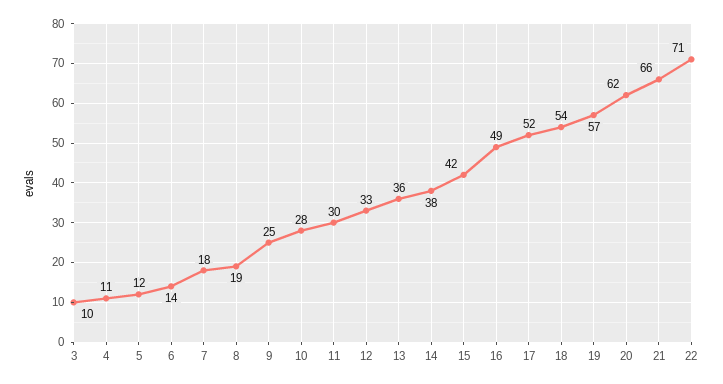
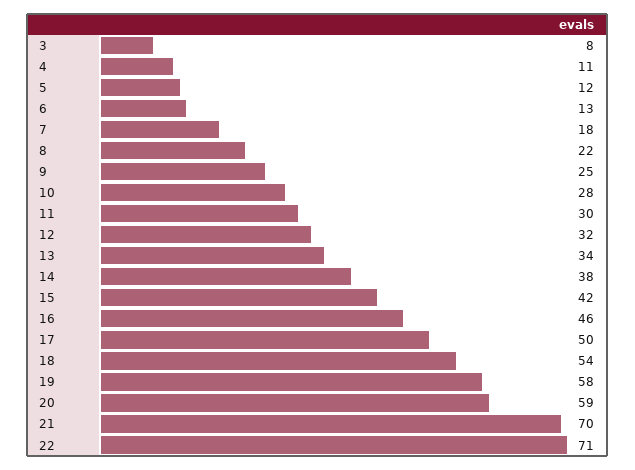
3: 10 -> 8
6: 14 -> 13
8: 19 -> 22
12: 33 -> 32
13: 36 -> 34
16: 49 -> 46
17: 52 -> 50
19: 57 -> 58
20: 62 -> 59
21: 66 -> 70

